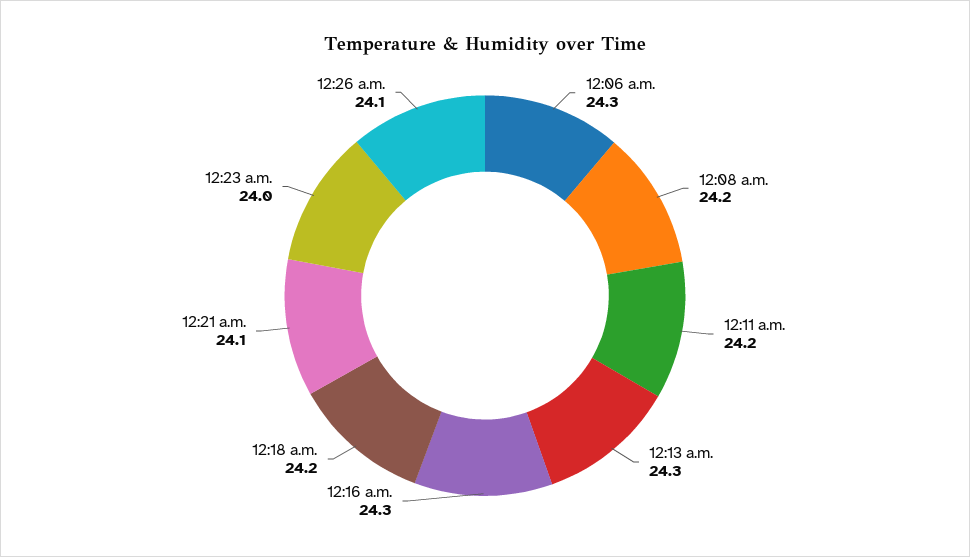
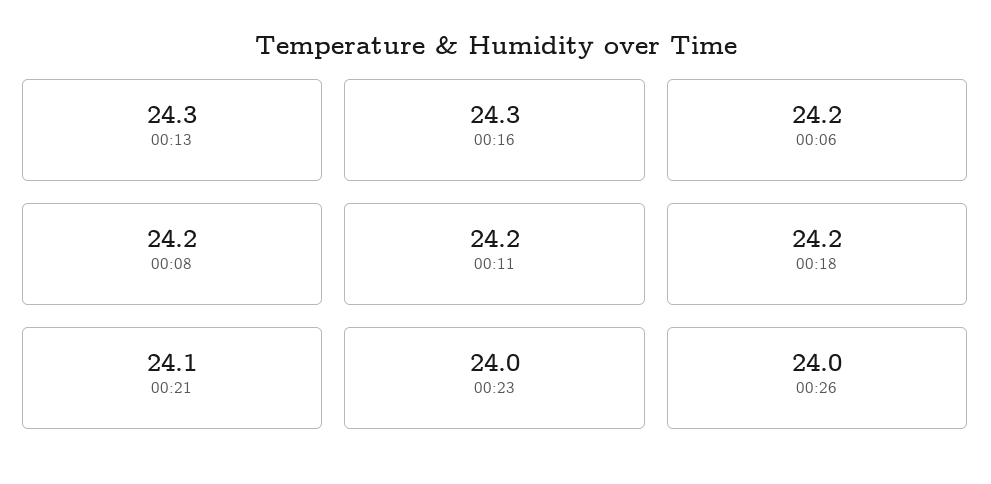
12:06 a.m.: 24.3 -> 24.2
12:26 a.m.: 24.1 -> 24

